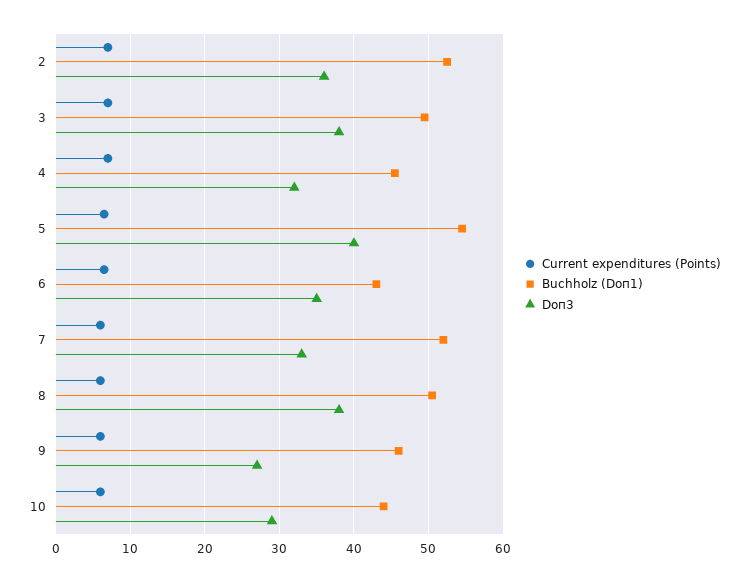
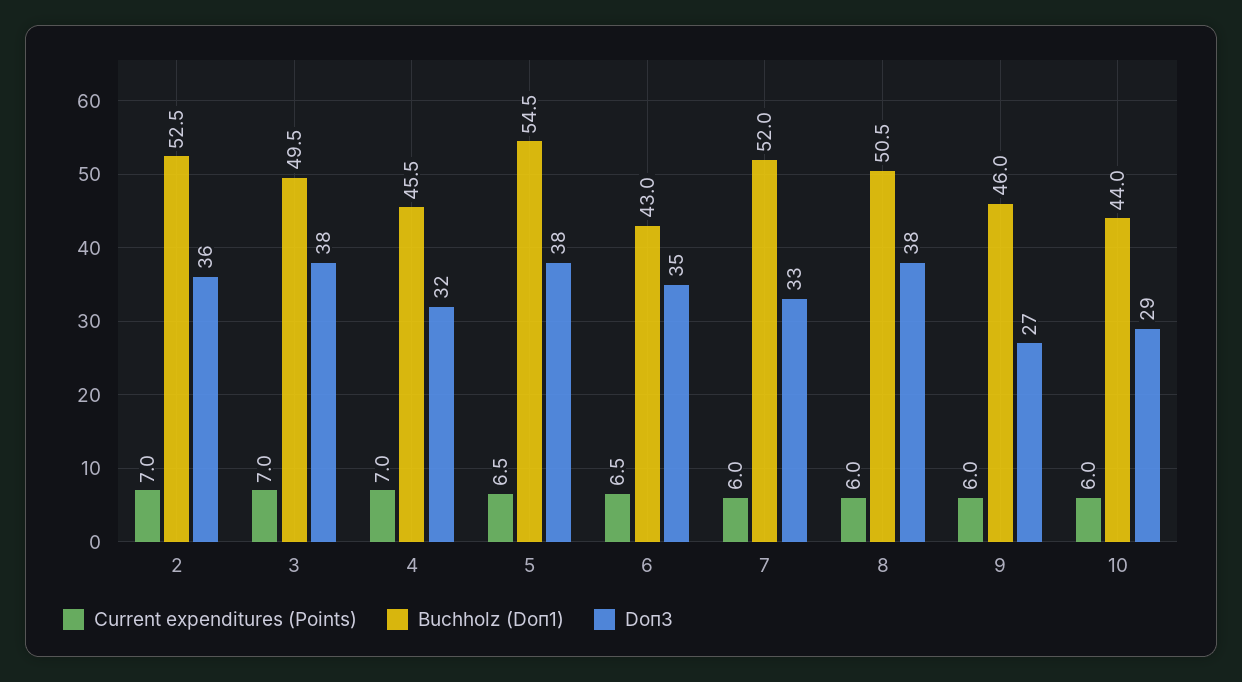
Doп3, 5: 40 -> 38

